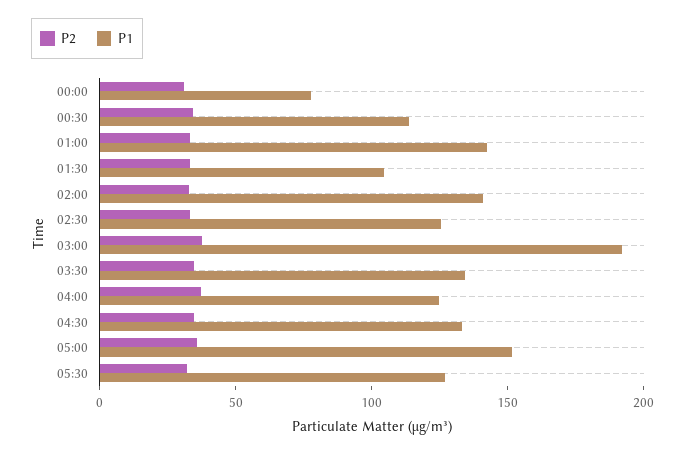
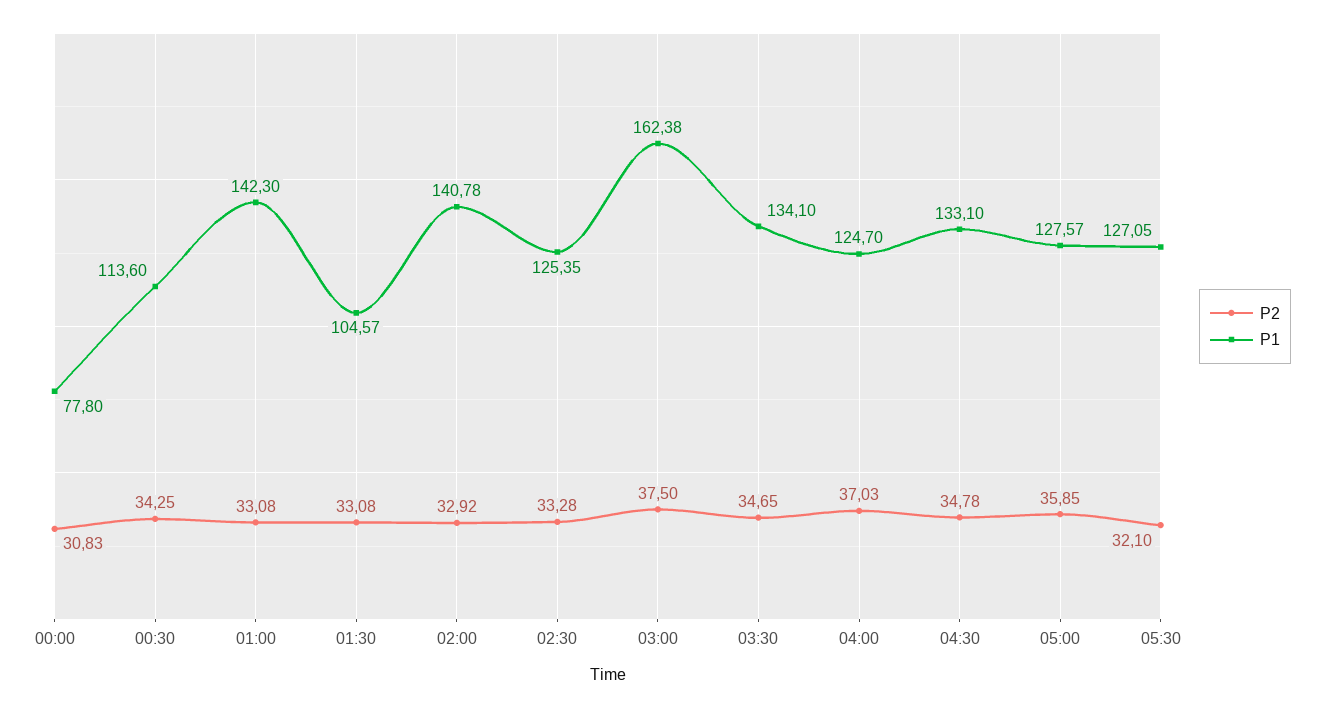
P1, 03:00: 190 -> 162.38
P1, 05:00: 150 -> 127.57

